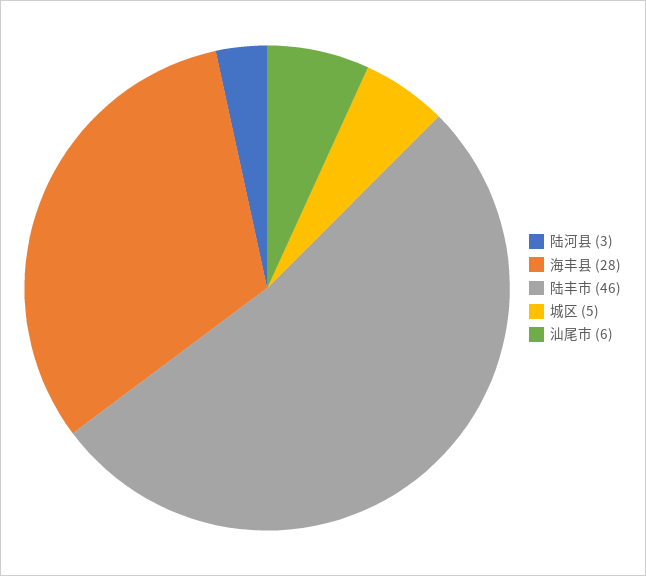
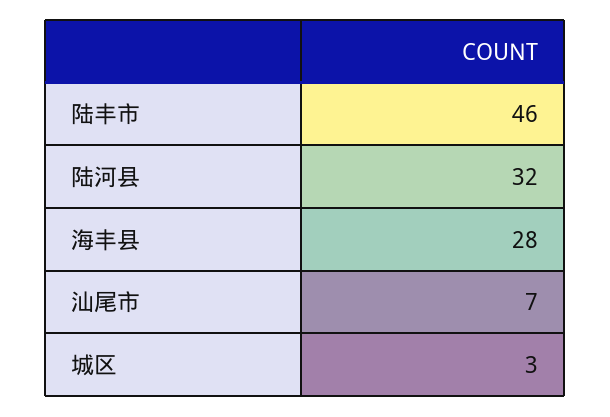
陆河县: 3 -> 32
城区: 5 -> 3
汕尾市: 6 -> 7

